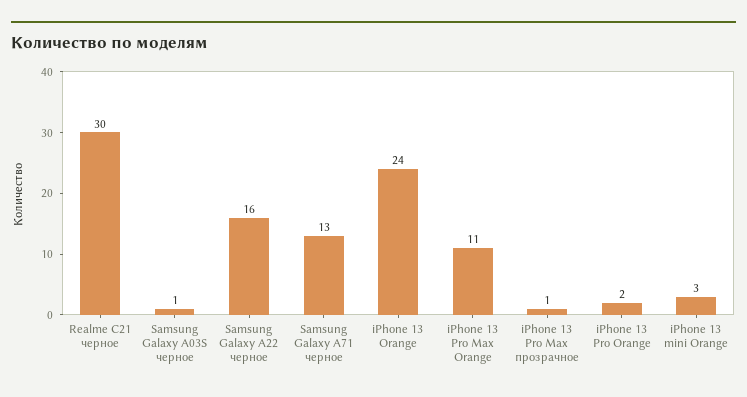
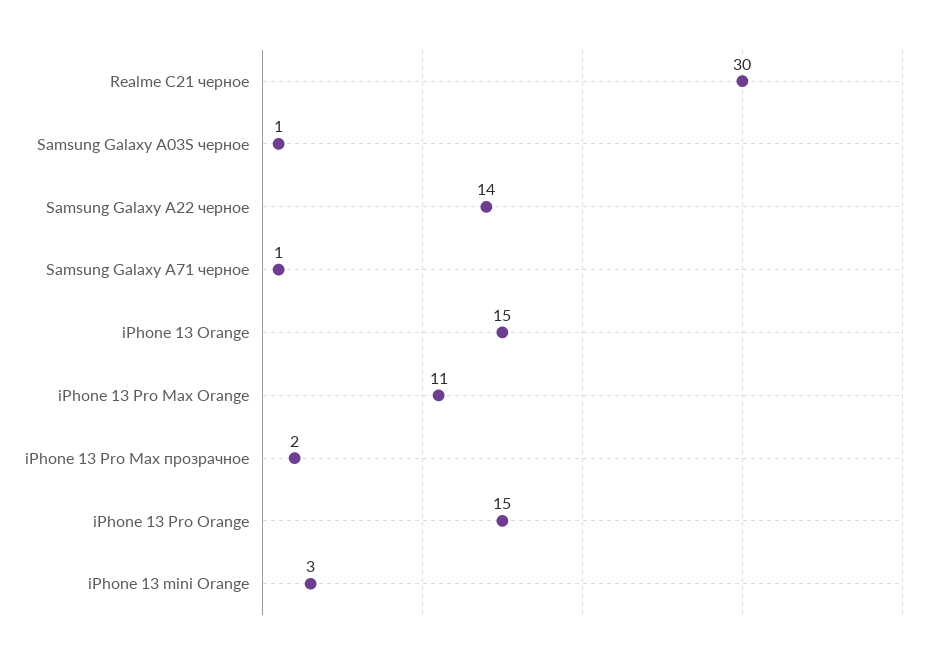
Samsung Galaxy A22 черное: 16 -> 14
Samsung Galaxy A71 черное: 13 -> 1
iPhone 13 Orange: 24 -> 15
iPhone 13 Pro Max прозрачное: 1 -> 2
iPhone 13 Pro Orange: 2 -> 15

